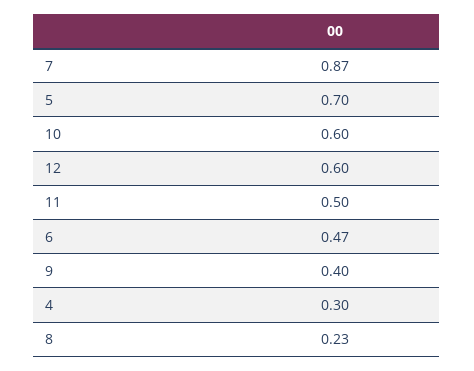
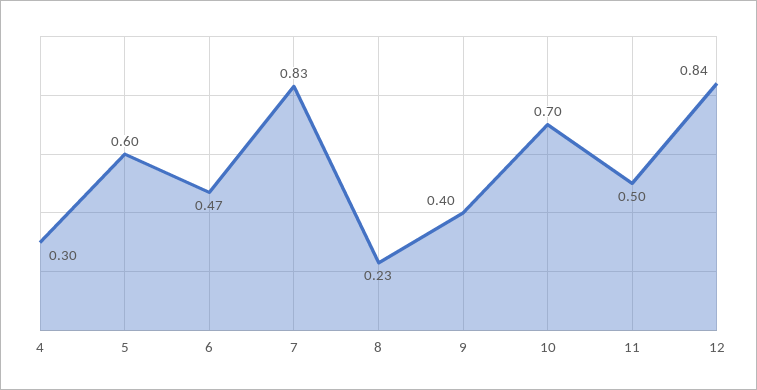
7: 0.87 -> 0.83
5: 0.7 -> 0.6
10: 0.6 -> 0.7
12: 0.6 -> 0.84

